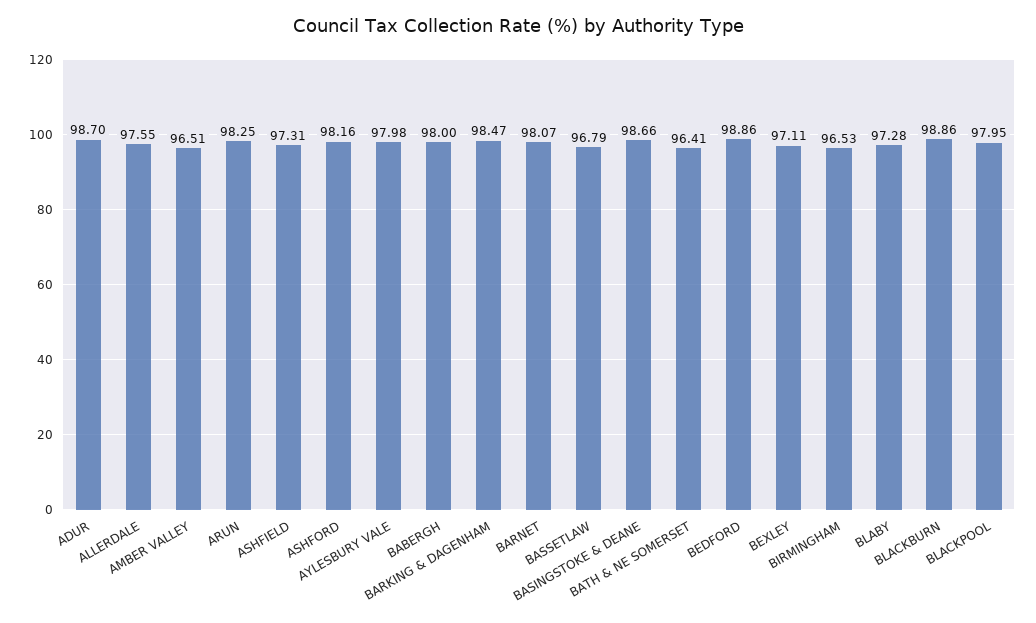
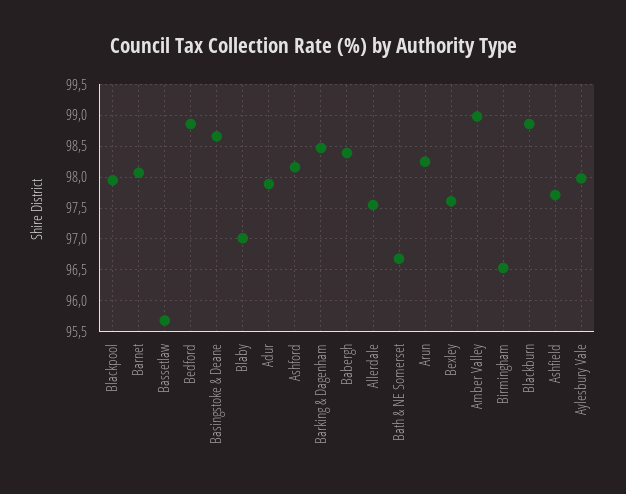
ADUR: 98.7 -> 97.9
AMBER VALLEY: 96.51 -> 99
ASHFIELD: 97.31 -> 97.7
BABERGH: 98 -> 98.4
BASSETLAW: 96.79 -> 95.7
BATH & NE SOMERSET: 96.41 -> 96.7
BEXLEY: 97.11 -> 97.6
BLABY: 97.28 -> 97

